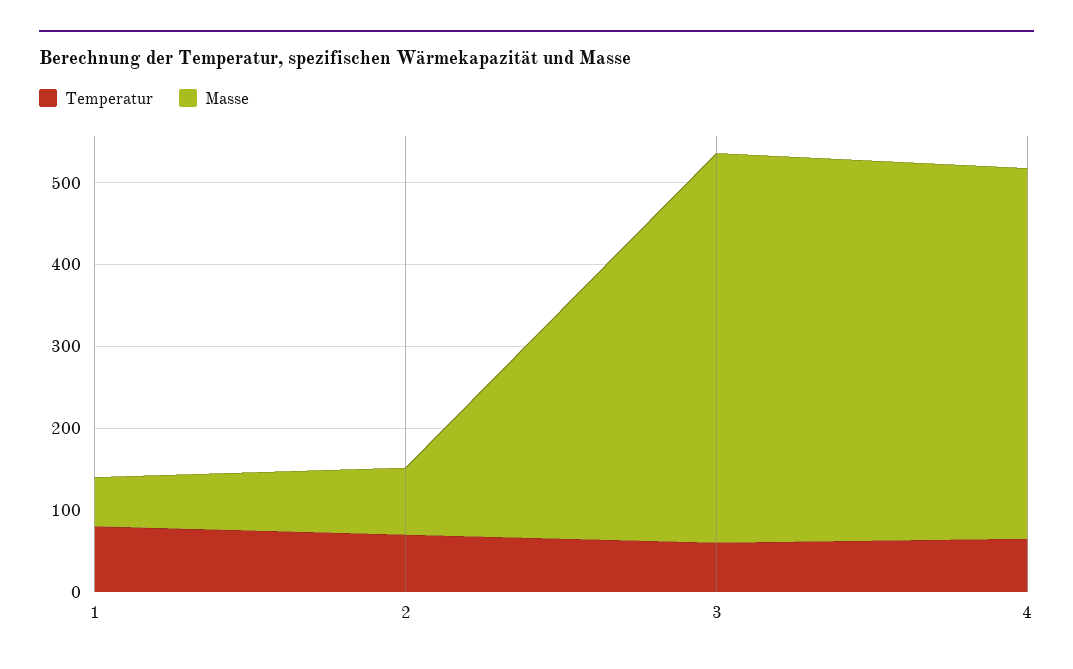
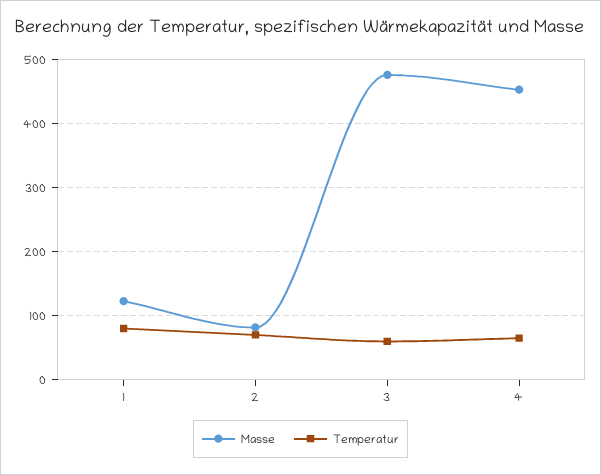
Masse, 1: 60 -> 120

